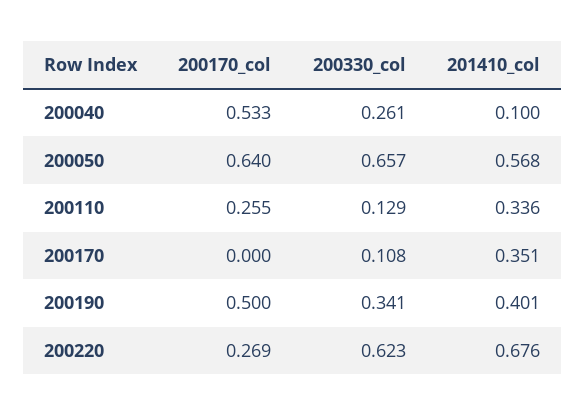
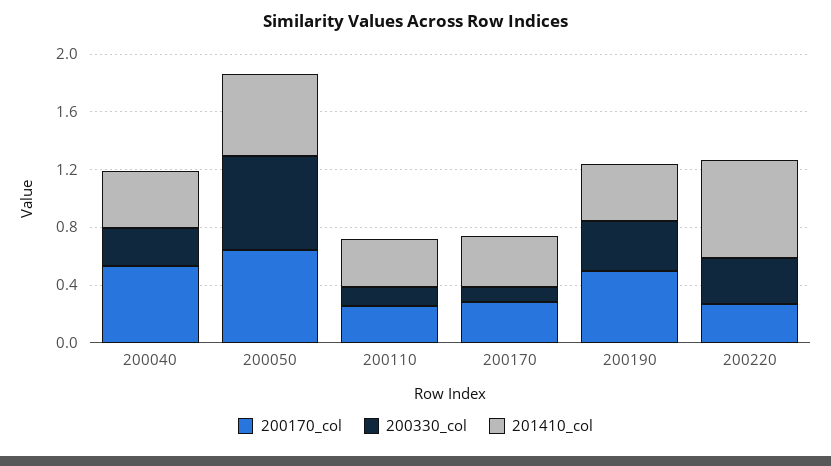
201410_col, 200040: 0.1 -> 0.4
200170_col, 200170: 0 -> 0.3
200330_col, 200220: 0.623 -> 0.3

